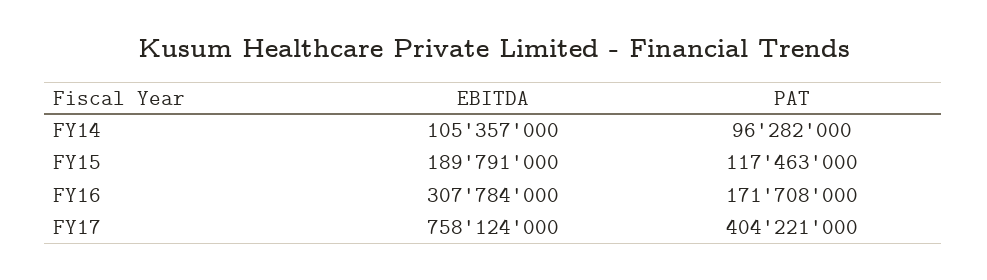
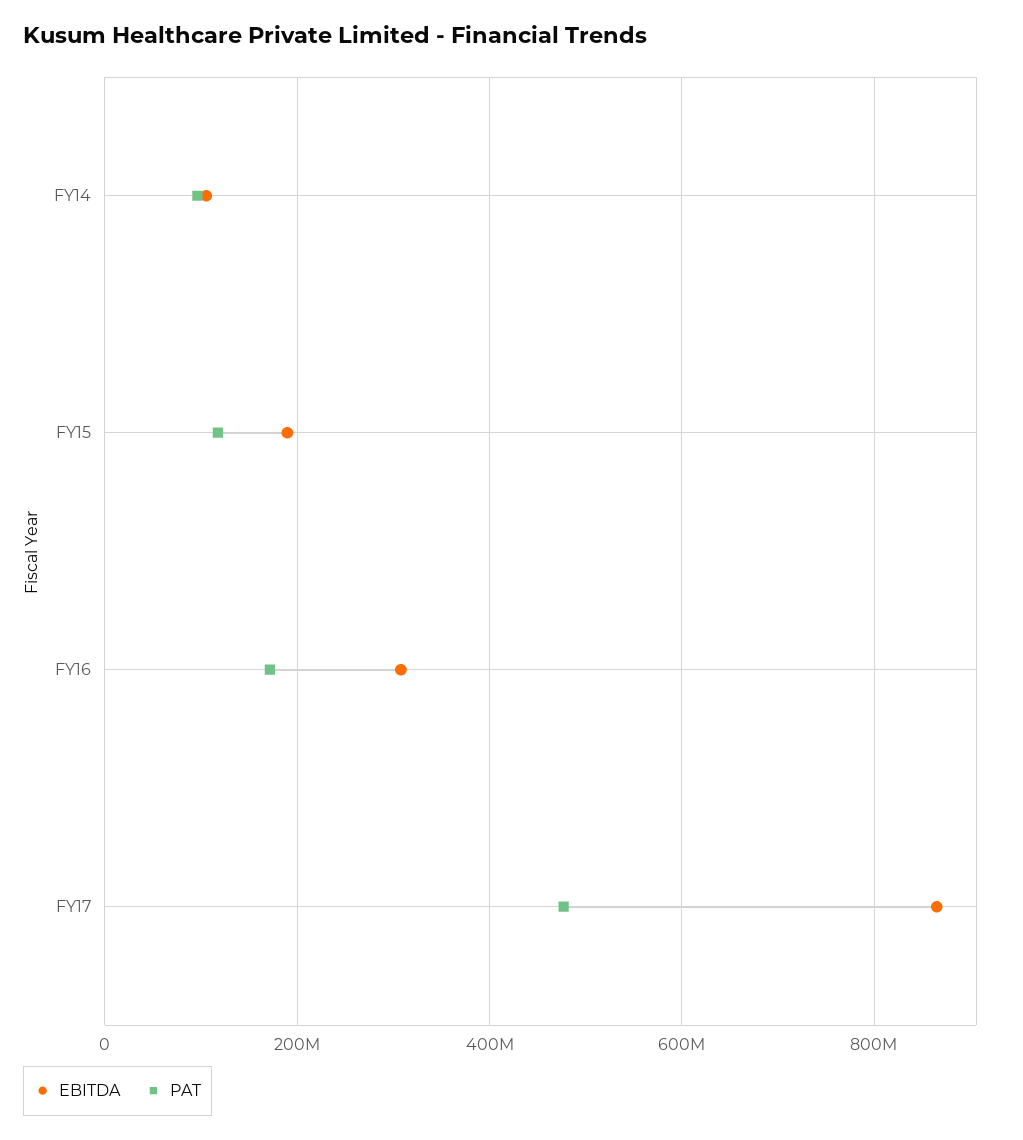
EBITDA, FY17: 758124000 -> 860000000
PAT, FY17: 404221000 -> 480000000

